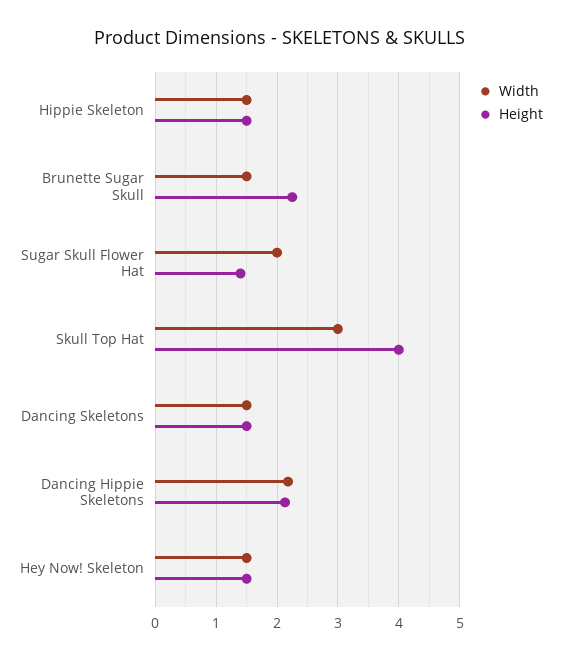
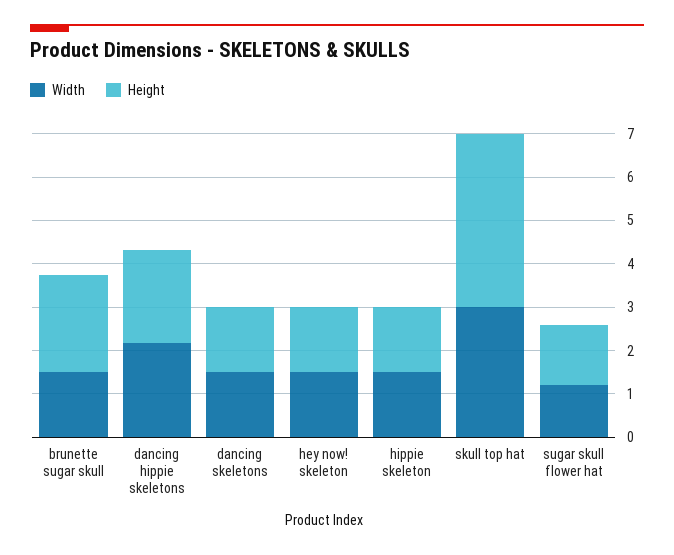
Width, Sugar Skull Flower Hat: 2 -> 1.2

